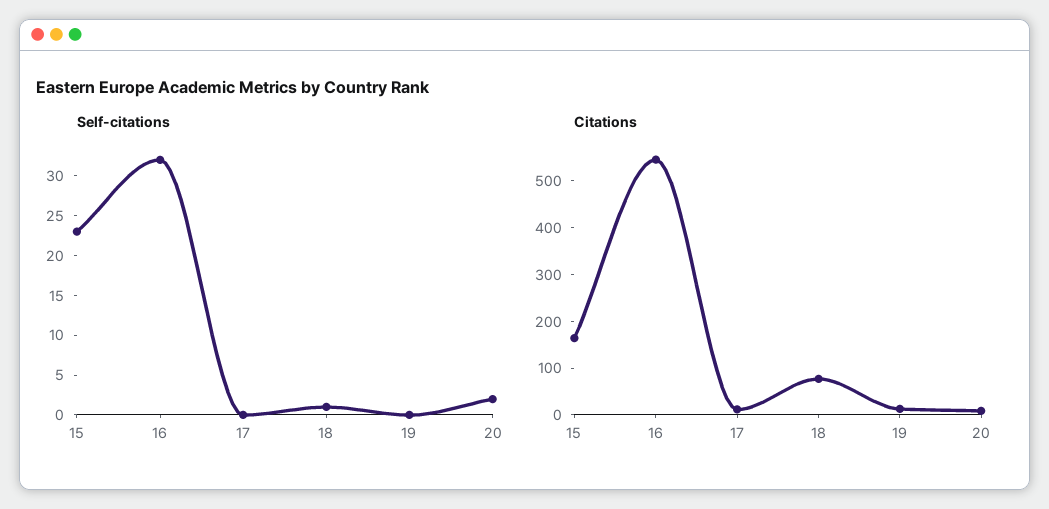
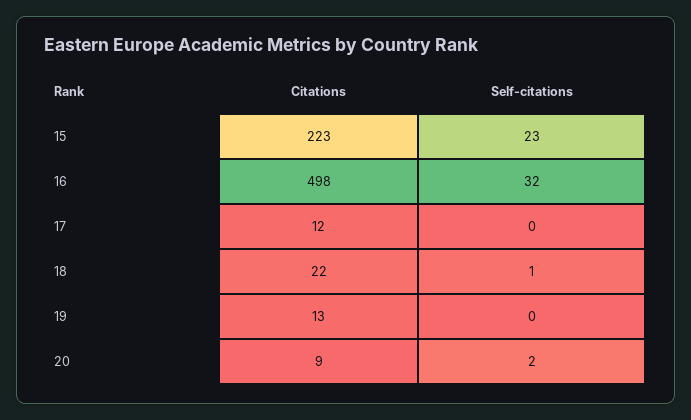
Citations, 15: 160 -> 223
Citations, 16: 540 -> 498
Citations, 18: 80 -> 22

